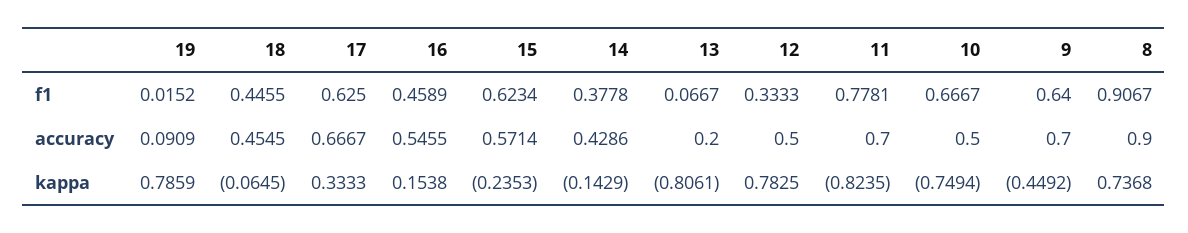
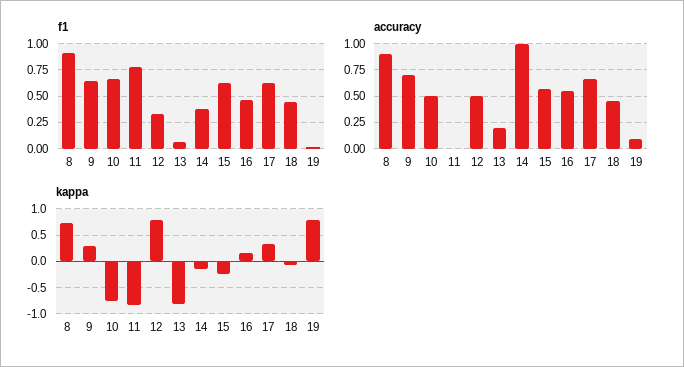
accuracy, 14: 0.4286 -> 1
accuracy, 11: 0.7 -> 0
kappa, 9: -0.4492 -> 0.25

